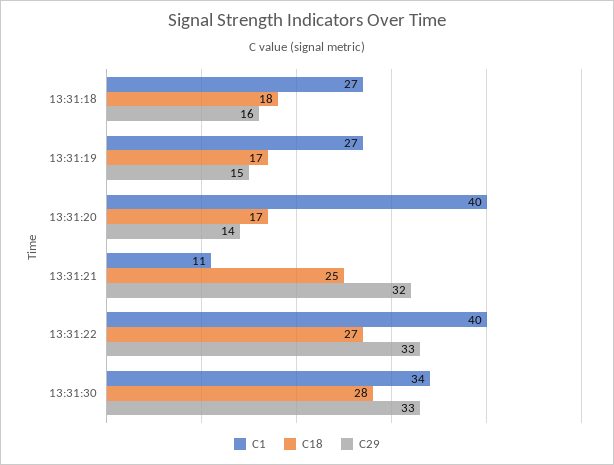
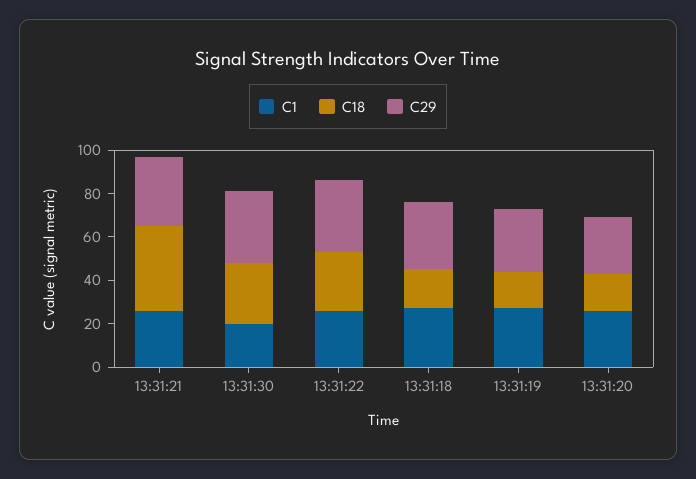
C29, 13:31:18: 16 -> 30
C29, 13:31:19: 15 -> 30
C1, 13:31:20: 40 -> 25
C29, 13:31:20: 14 -> 25
C1, 13:31:21: 11 -> 25
C18, 13:31:21: 25 -> 40
C1, 13:31:22: 40 -> 25
C1, 13:31:30: 34 -> 20

